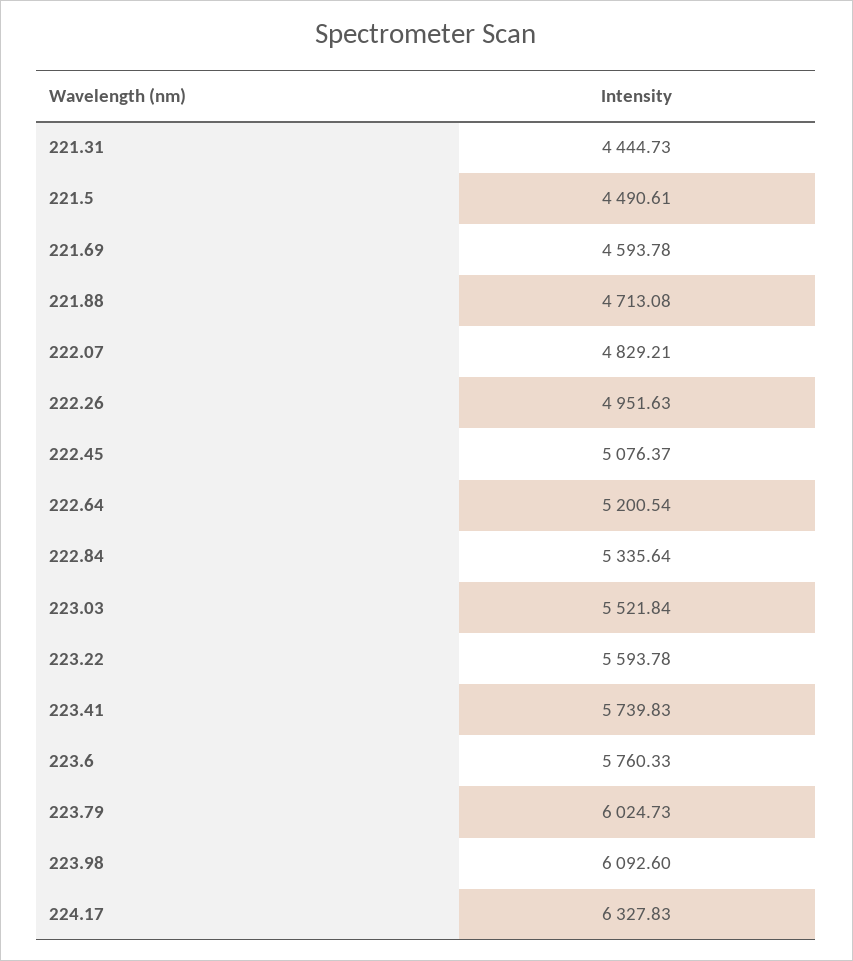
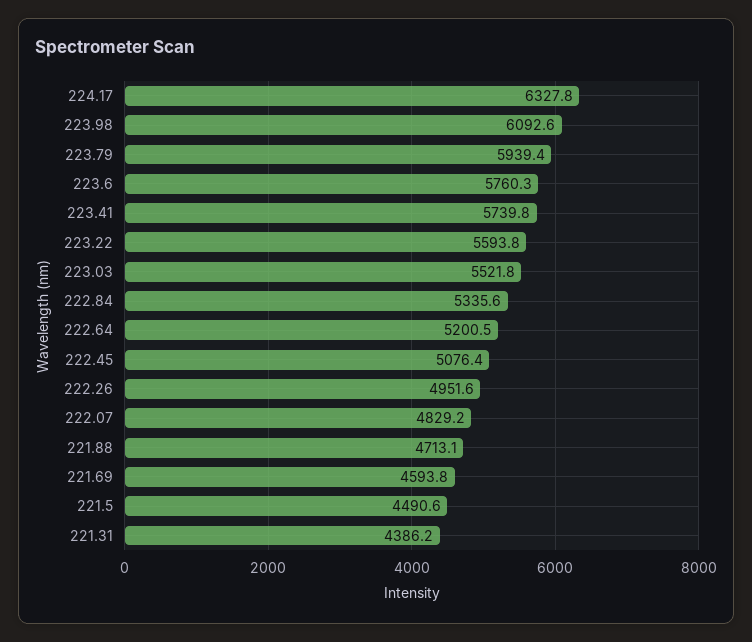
221.31: 4444.73 -> 4386.2
223.79: 6024.73 -> 5939.4

